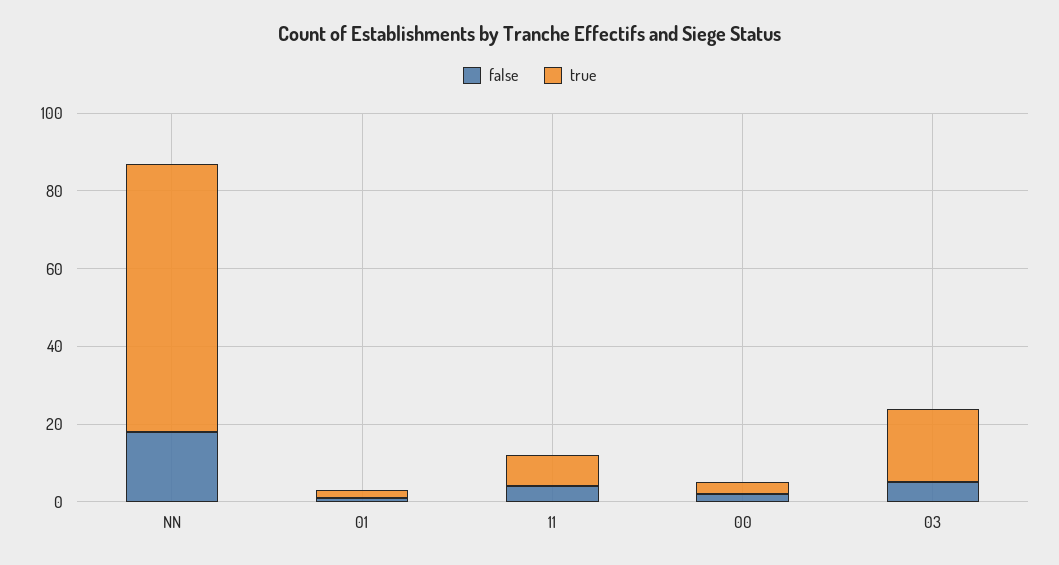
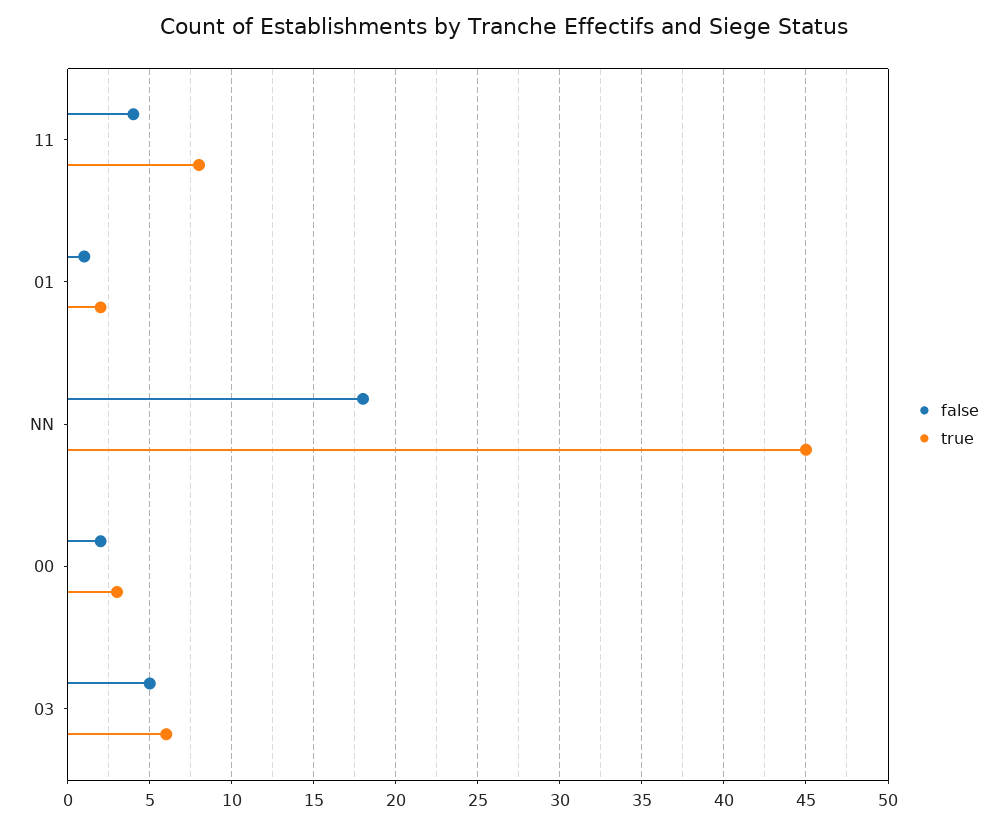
true, NN: 70 -> 45
true, 03: 20 -> 6

